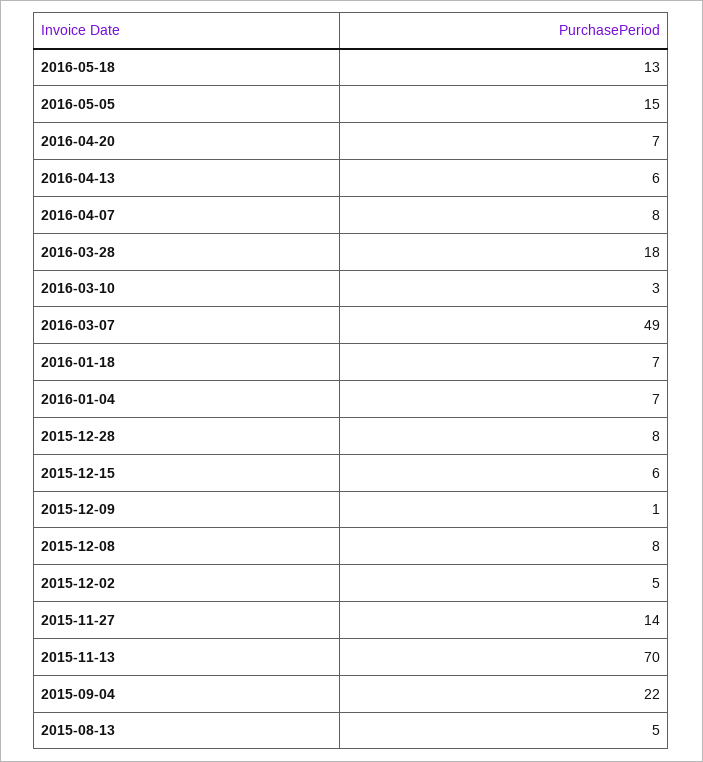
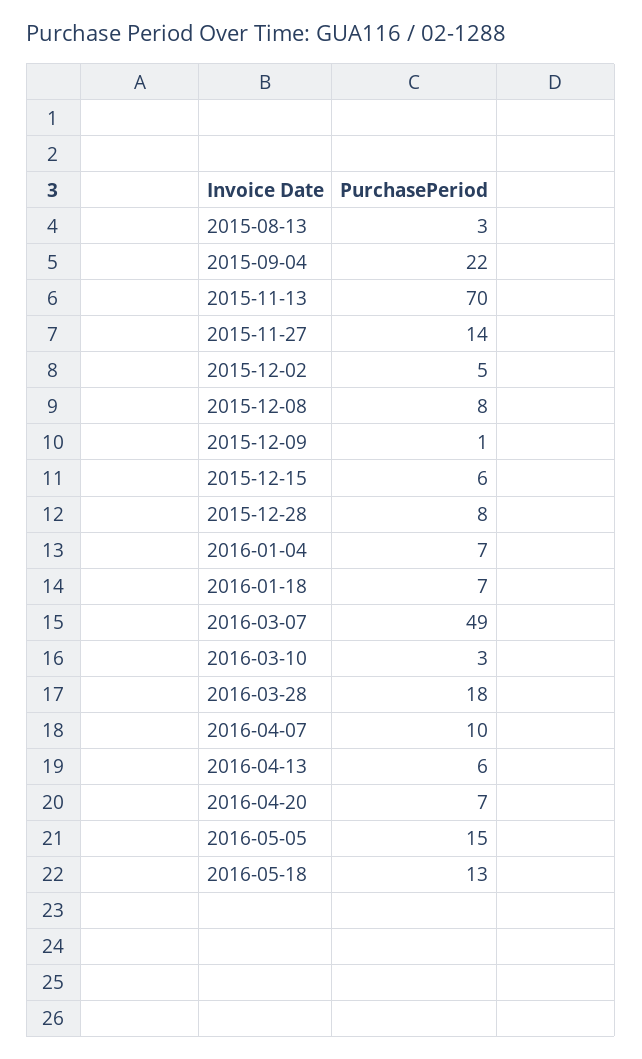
2016-04-07: 8 -> 10
2015-08-13: 5 -> 3

